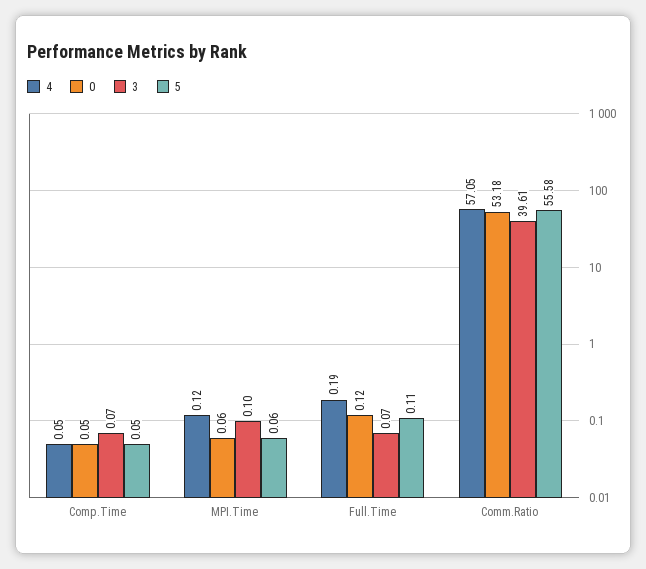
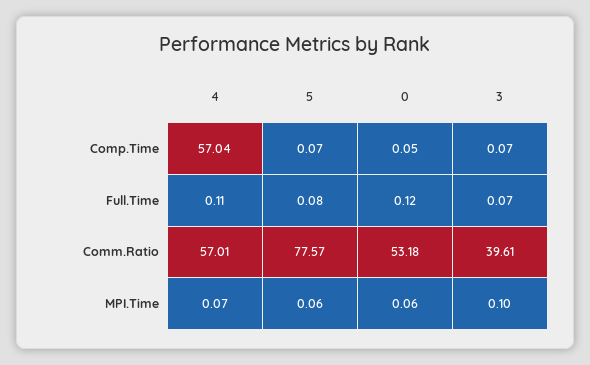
4, Comp.Time: 0.05 -> 57.04
5, Comp.Time: 0.05 -> 0.07
4, MPI.Time: 0.12 -> 0.07
4, Full.Time: 0.19 -> 0.11
5, Full.Time: 0.11 -> 0.08
4, Comm.Ratio: 57.05 -> 57.01
5, Comm.Ratio: 55.58 -> 77.57

